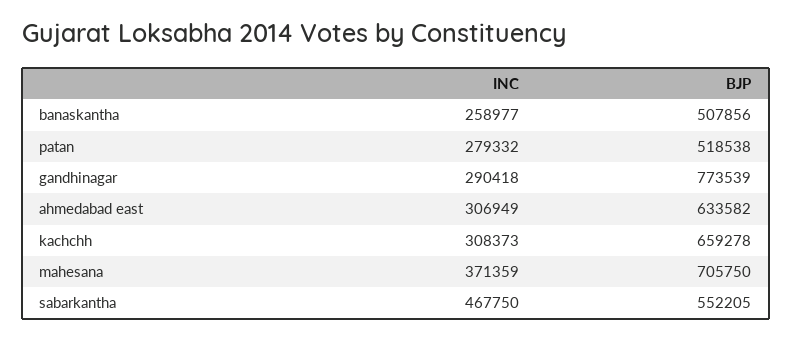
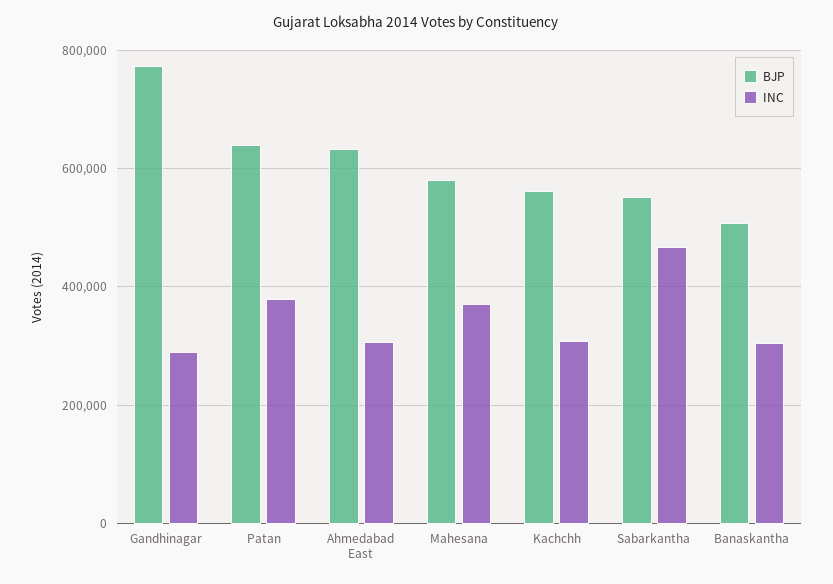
INC, banaskantha: 258977 -> 300000
INC, patan: 279332 -> 380000
BJP, patan: 518538 -> 640000
BJP, kachchh: 659278 -> 560000
BJP, mahesana: 705750 -> 580000

